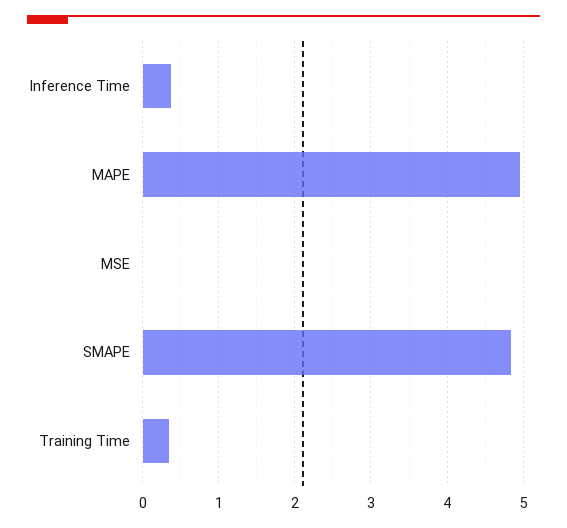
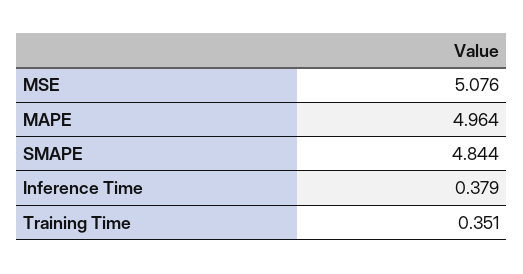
MSE: 0 -> 5.076

